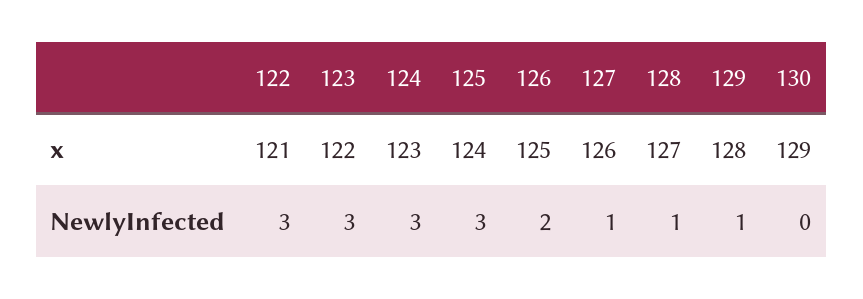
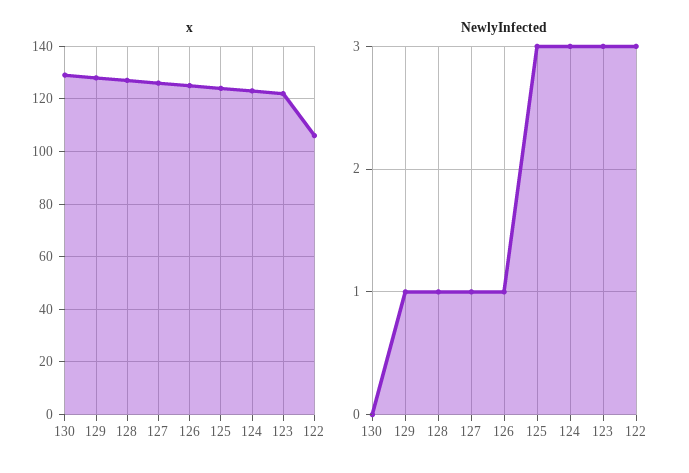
x, 122: 121 -> 105
NewlyInfected, 126: 2 -> 1

